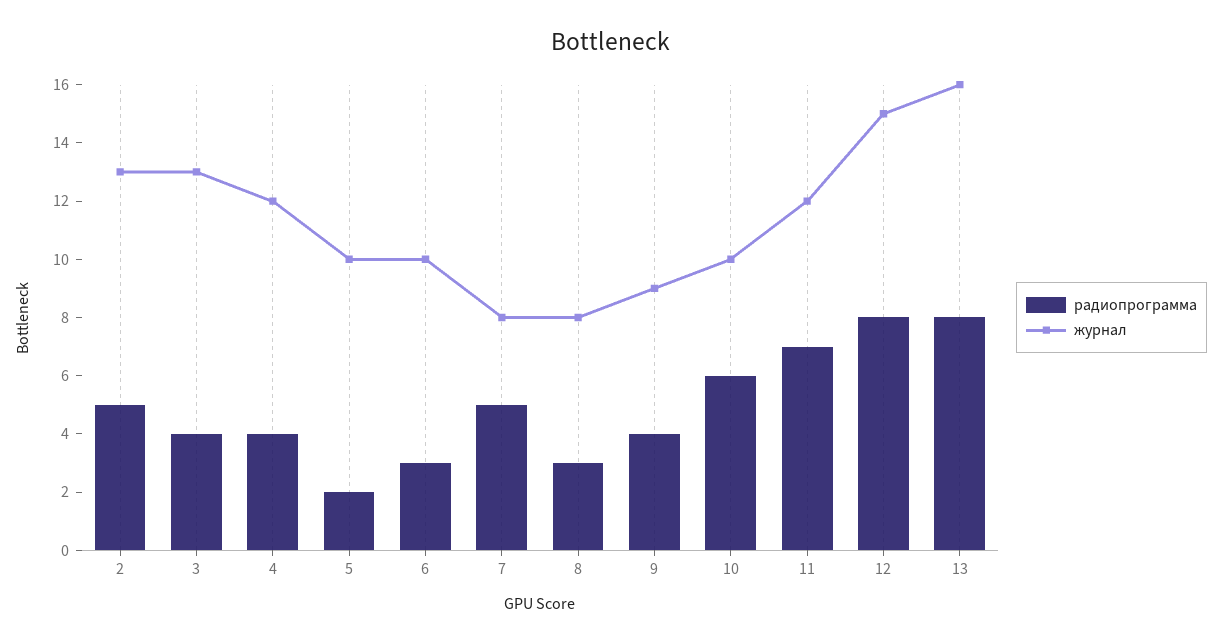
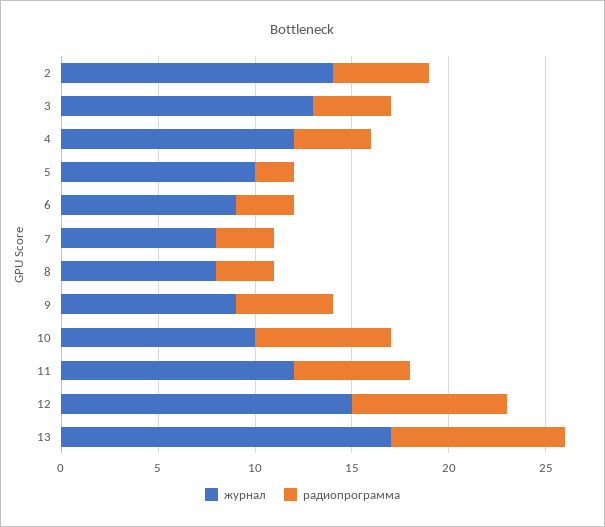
журнал, 2: 13 -> 14
журнал, 6: 10 -> 9
радиопрограмма, 7: 5 -> 3
радиопрограмма, 9: 4 -> 5
радиопрограмма, 10: 6 -> 7
радиопрограмма, 11: 7 -> 6
радиопрограмма, 13: 8 -> 9
журнал, 13: 16 -> 17

